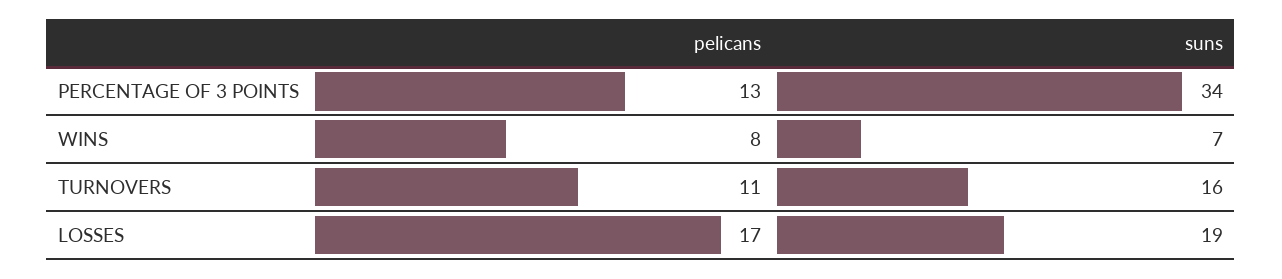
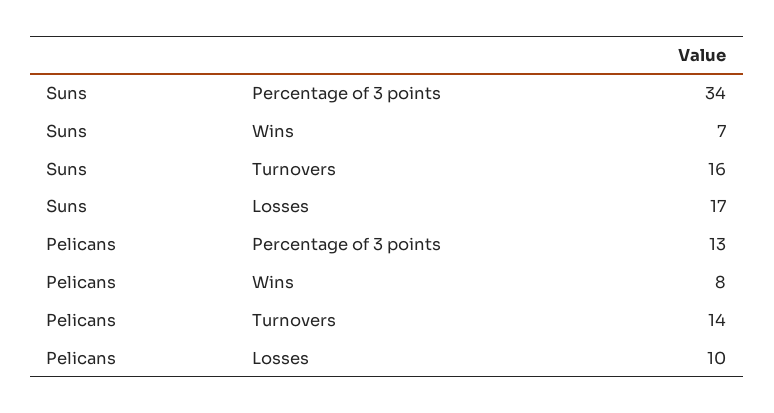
pelicans, TURNOVERS: 11 -> 14
pelicans, LOSSES: 17 -> 10
suns, LOSSES: 19 -> 17

